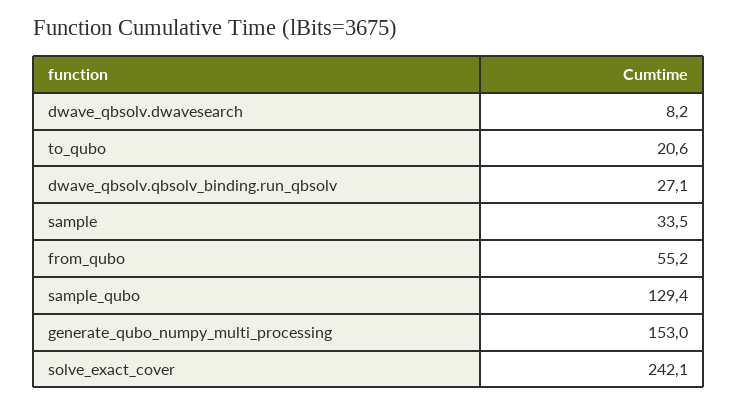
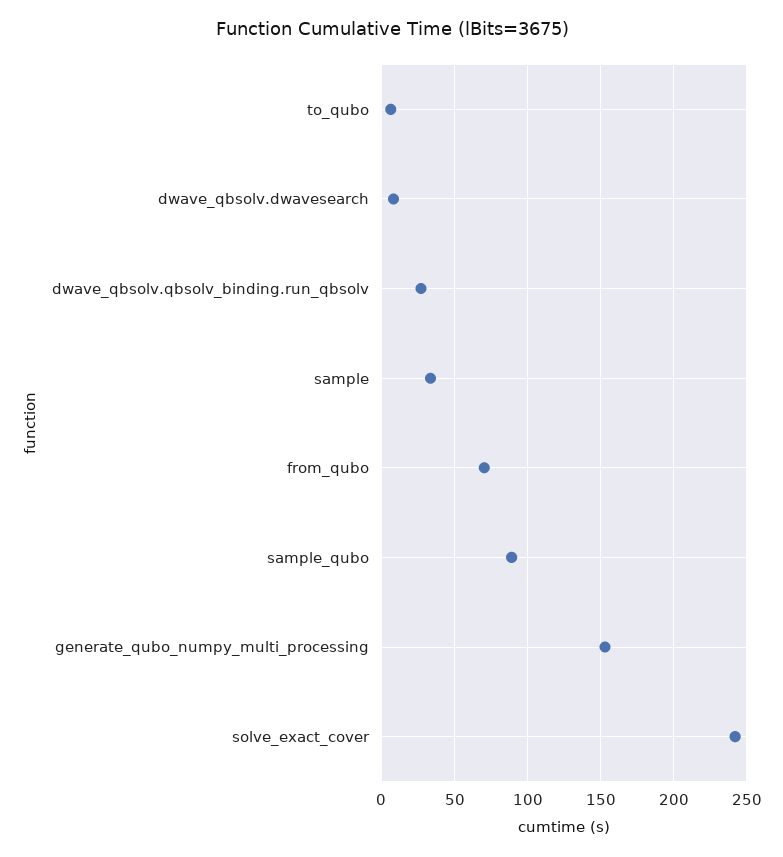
to_qubo: 20.6 -> 5
from_qubo: 55.2 -> 70
sample_qubo: 129.4 -> 90

